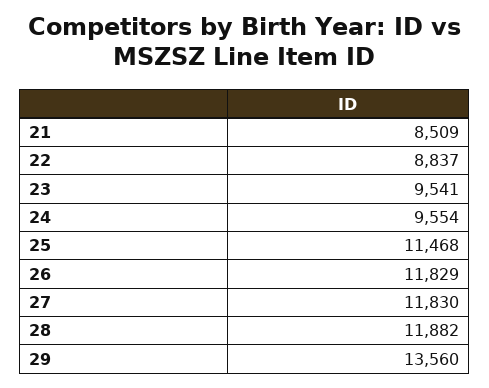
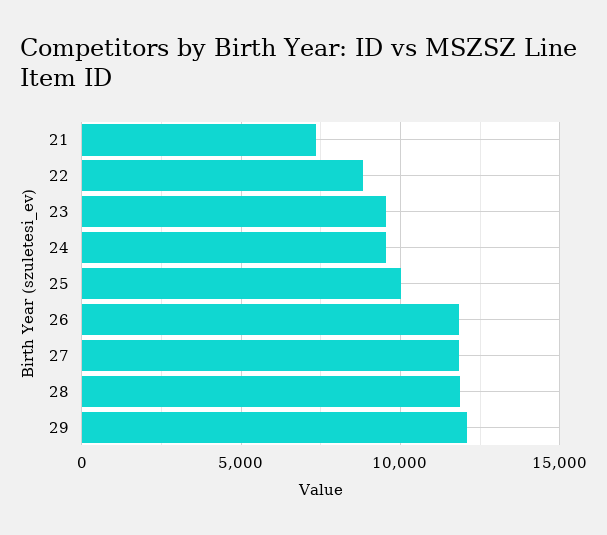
21: 8509 -> 7500
25: 11468 -> 10000
29: 13560 -> 12000

